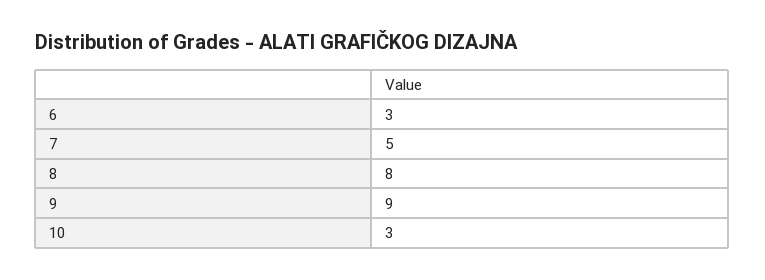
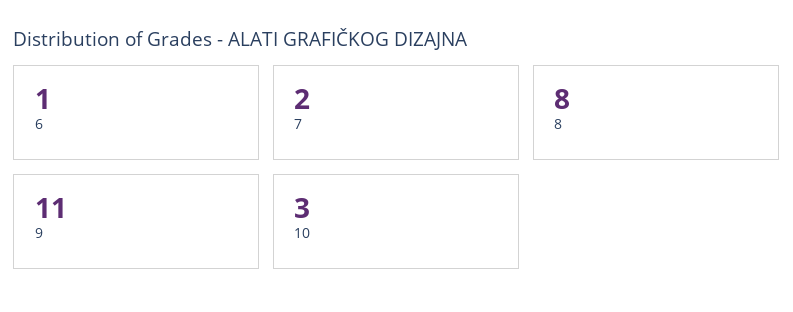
6: 3 -> 1
7: 5 -> 2
9: 9 -> 11

